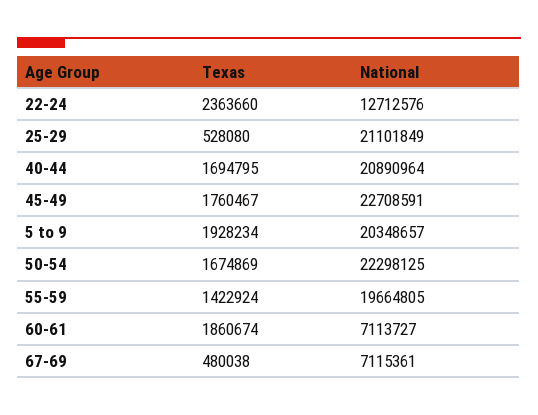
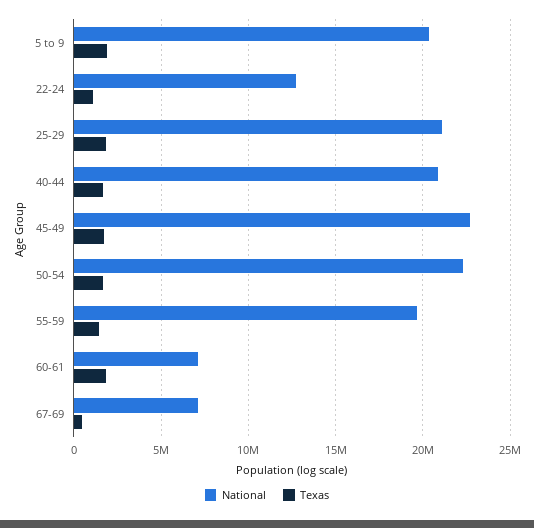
Texas, 22-24: 2363660 -> 1000000
Texas, 25-29: 528080 -> 2000000

